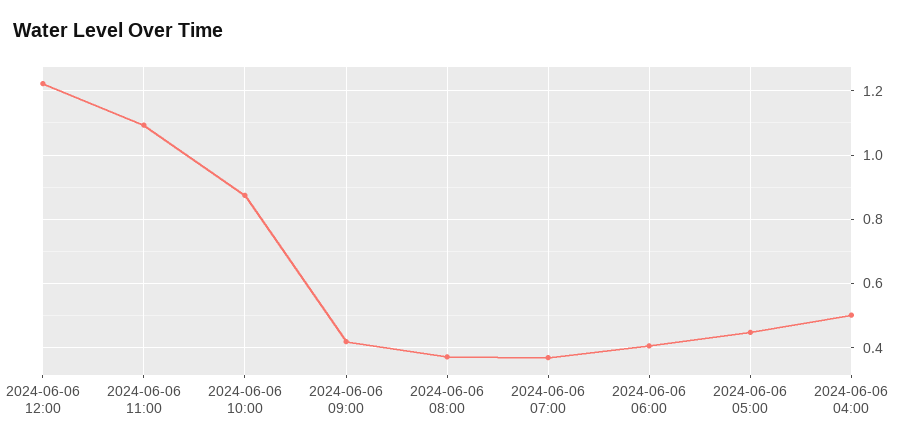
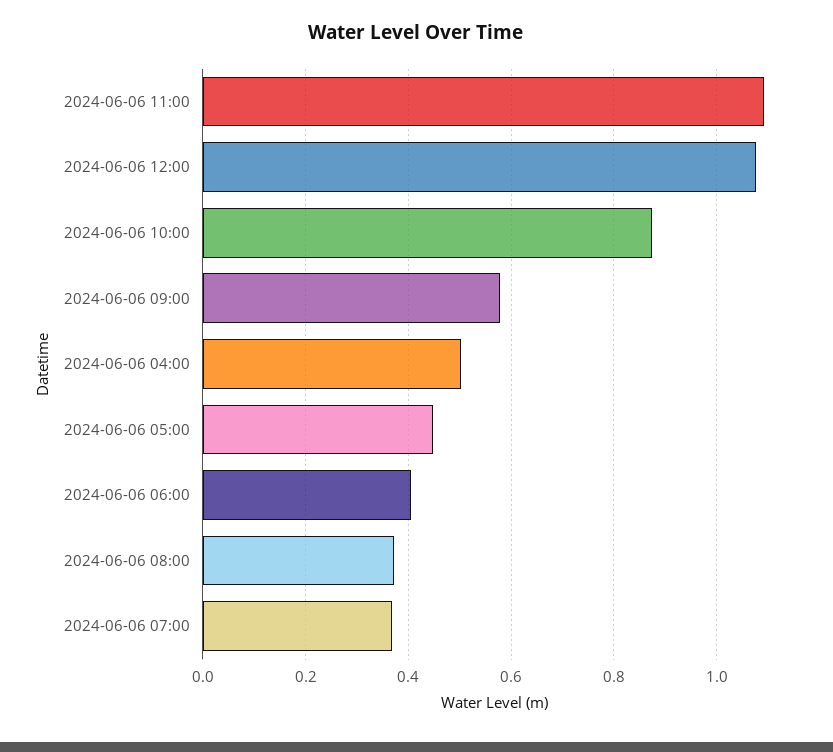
2024-06-06 12:00: 1.22 -> 1.08
2024-06-06 09:00: 0.42 -> 0.58

